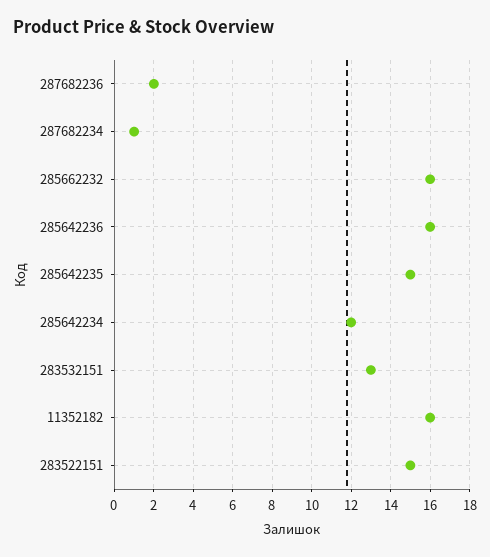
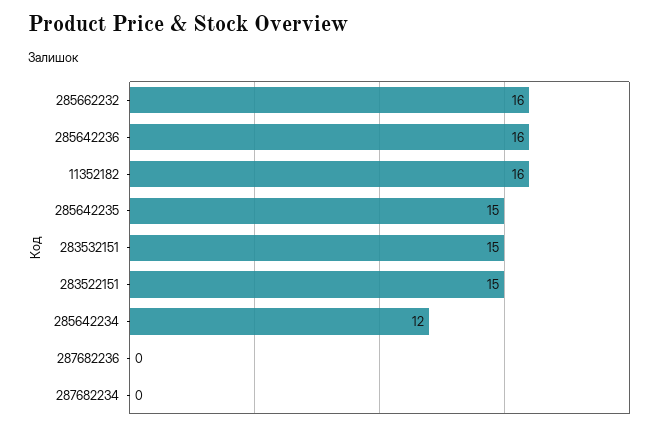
287682236: 2 -> 0
287682234: 1 -> 0
283532151: 13 -> 15

